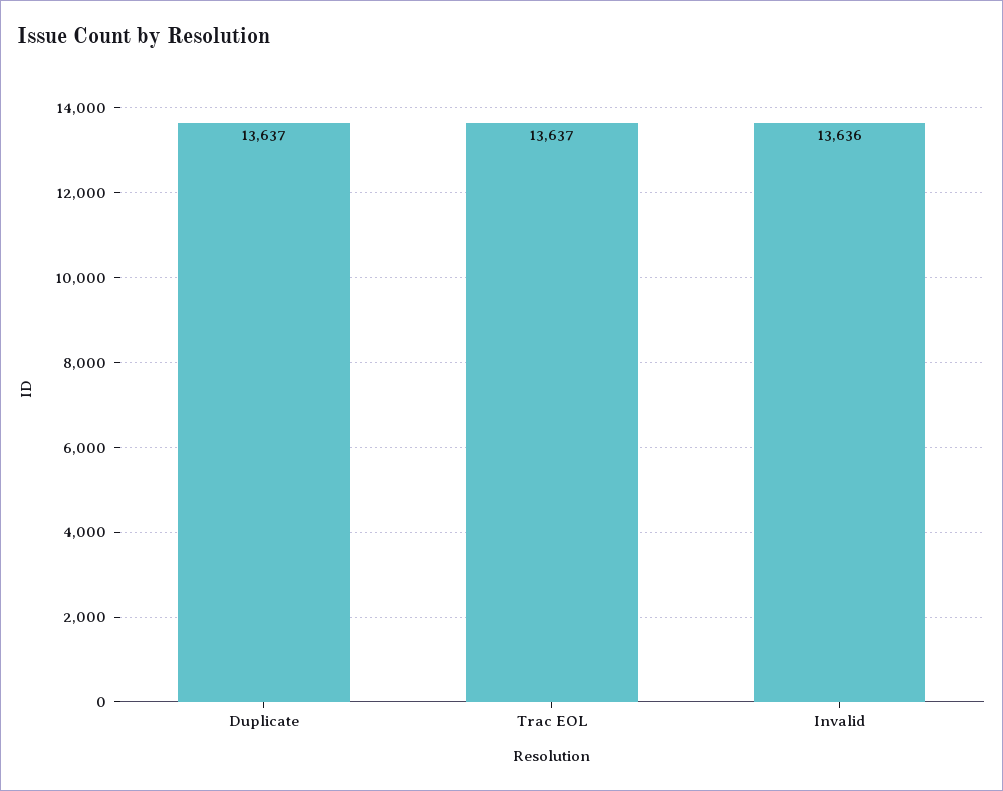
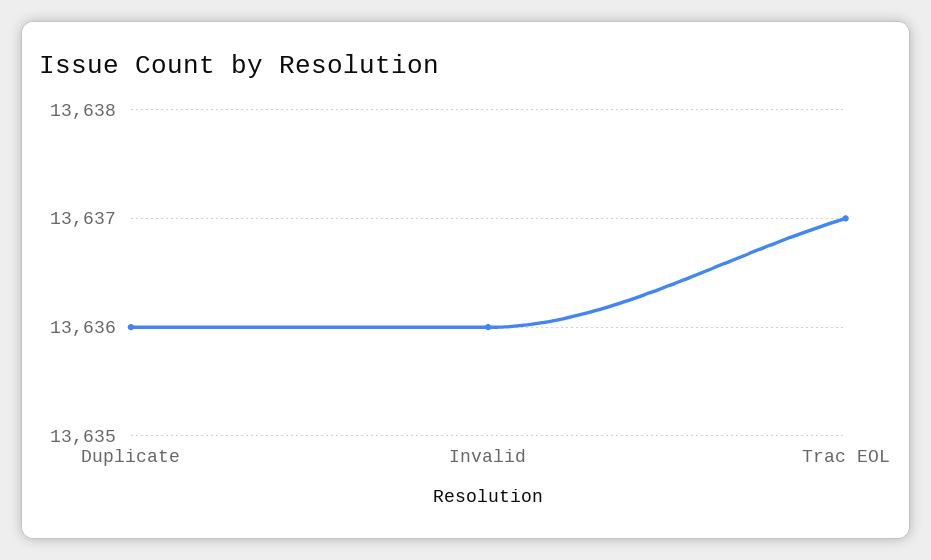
Duplicate: 13637 -> 13636

